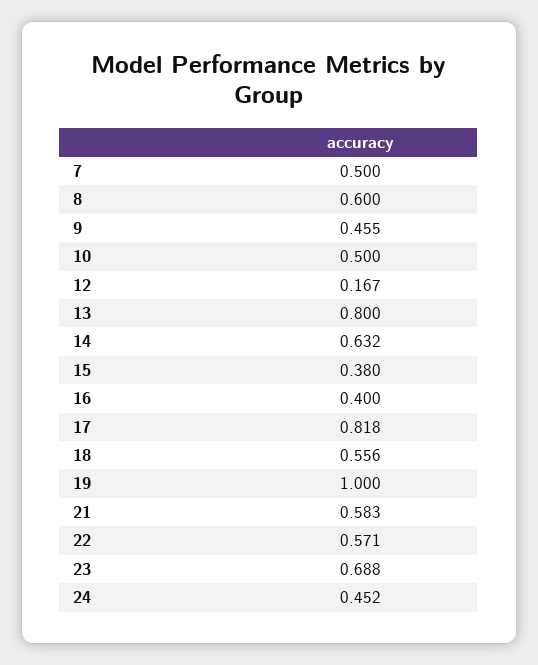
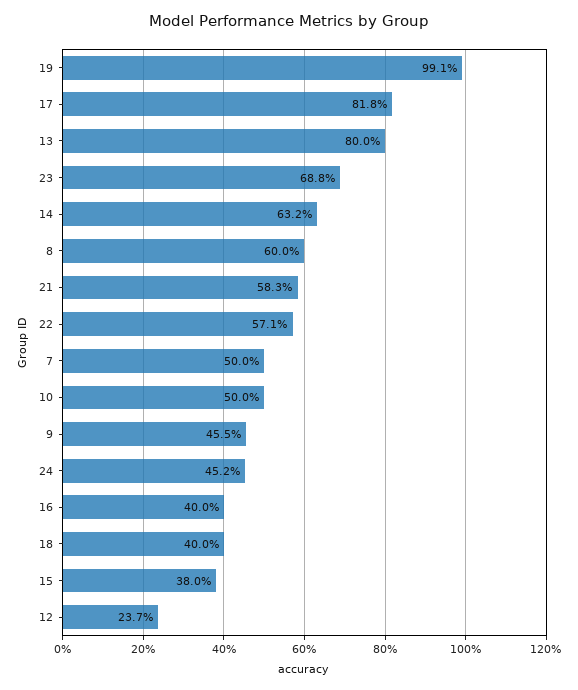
12: 0.167 -> 0.237
18: 0.556 -> 0.4
19: 1 -> 0.991

